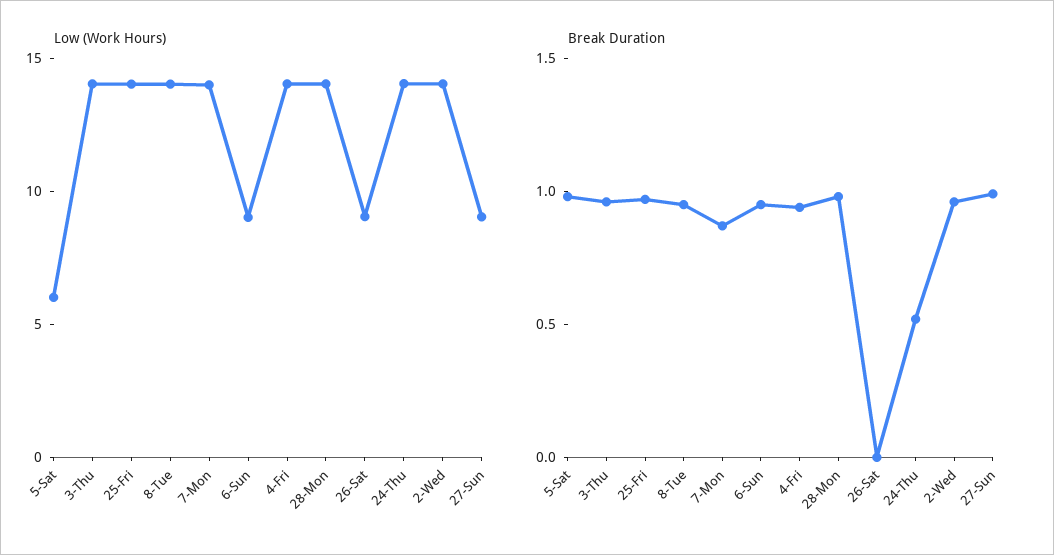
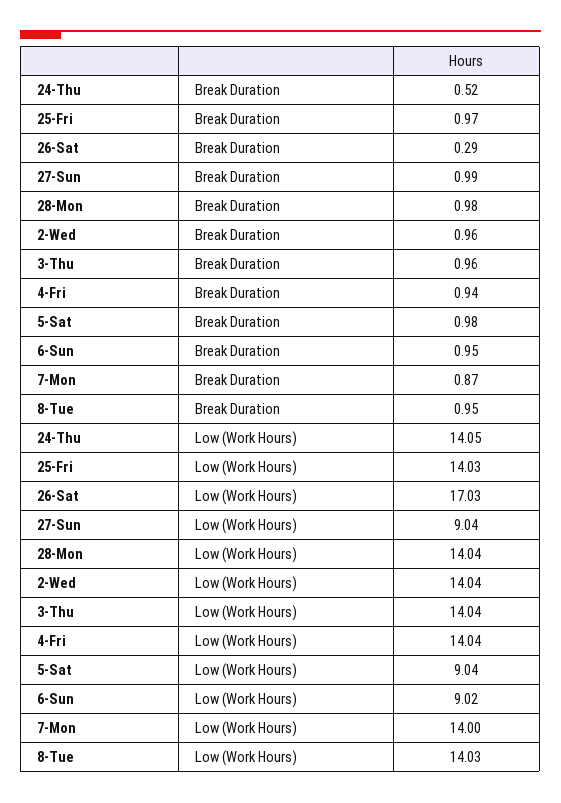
Low (Work Hours), 5-Sat: 6 -> 9.04
Low (Work Hours), 26-Sat: 9 -> 17.03
Break Duration, 26-Sat: 0 -> 0.29

